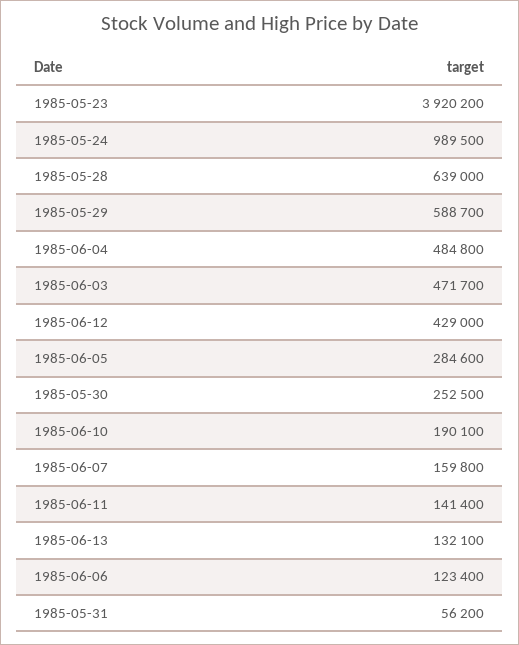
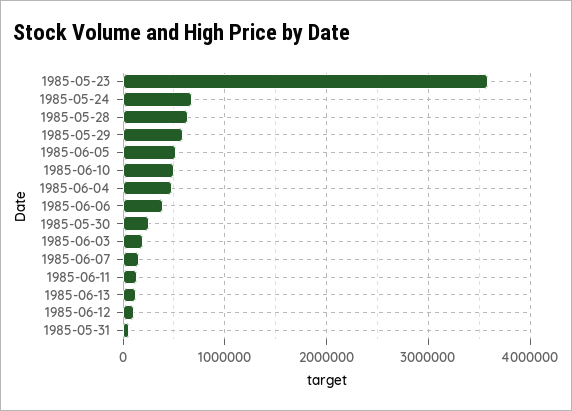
1985-05-23: 3920200 -> 3600000
1985-05-24: 989500 -> 700000
1985-06-03: 471700 -> 200000
1985-06-12: 429000 -> 100000
1985-06-05: 284600 -> 500000
1985-06-10: 190100 -> 500000
1985-06-06: 123400 -> 400000

